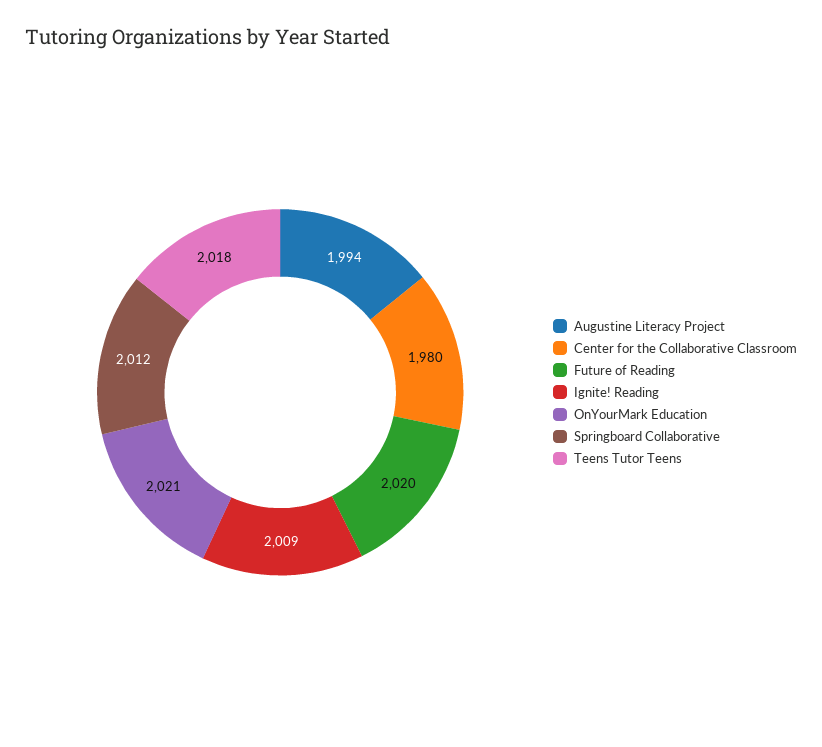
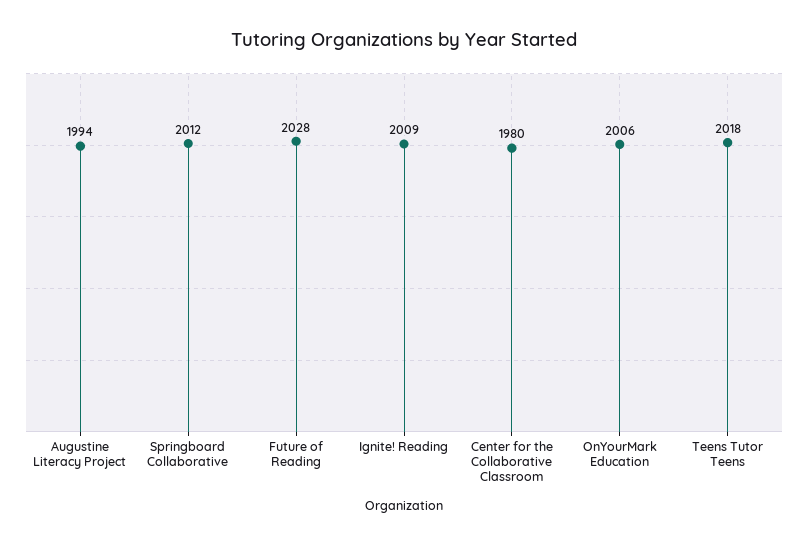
Future of Reading: 2020 -> 2028
OnYourMark Education: 2021 -> 2006

